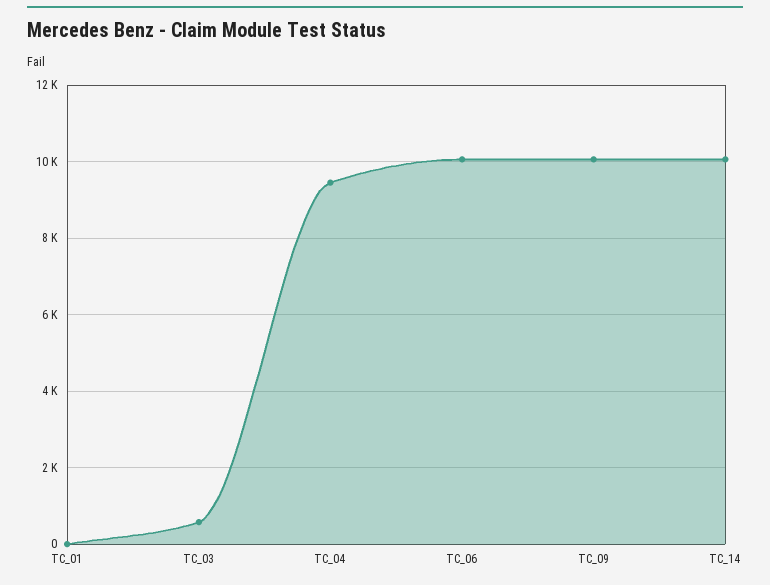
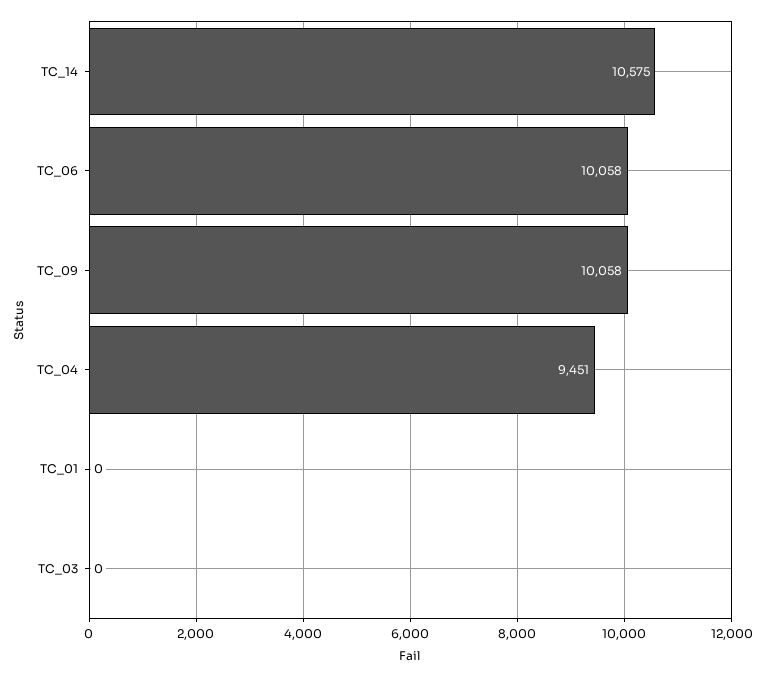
TC_03: 600 -> 0
TC_14: 10000 -> 10575

